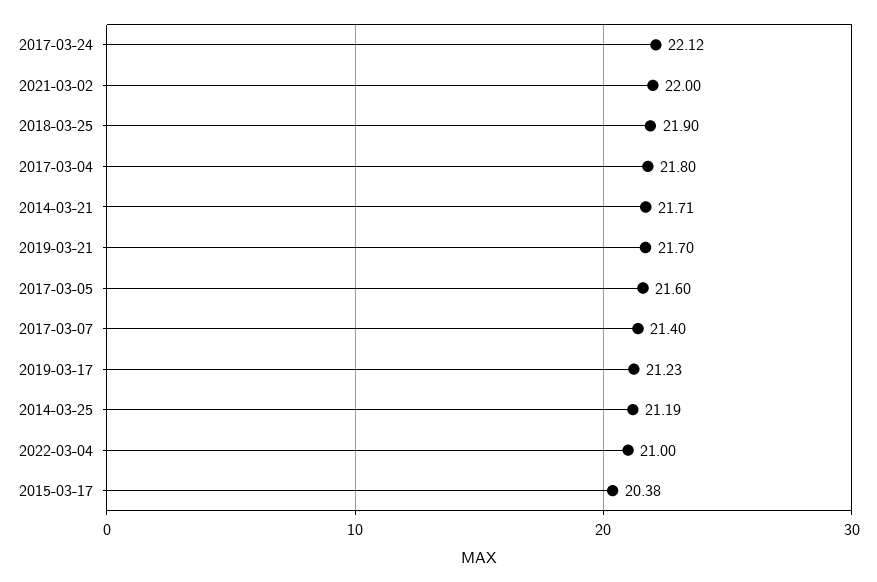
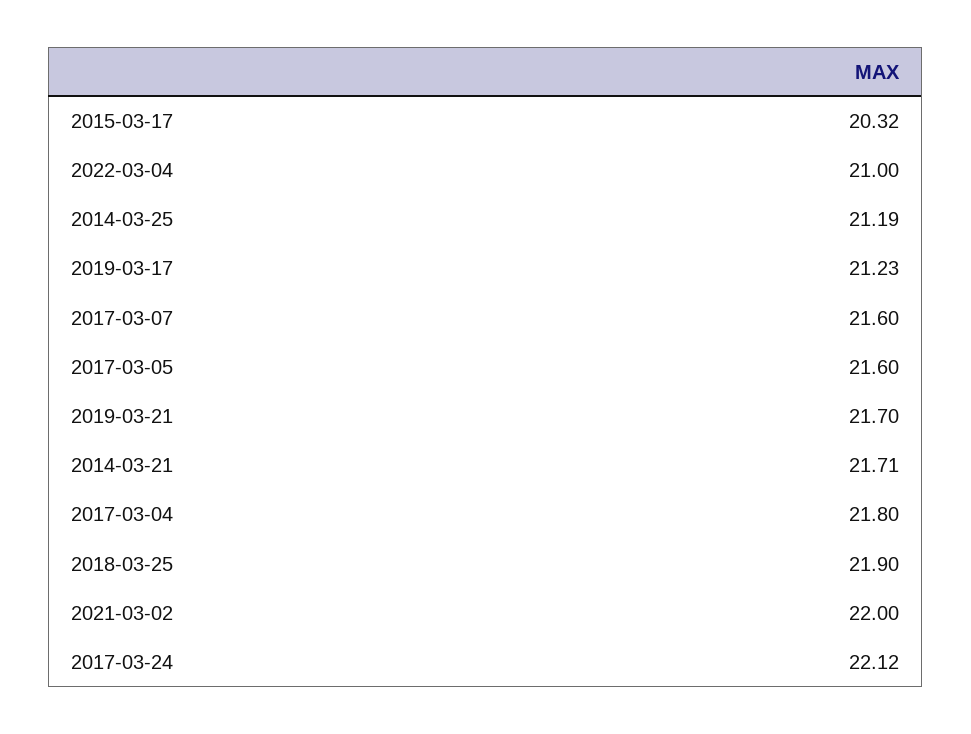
2017-03-07: 21.4 -> 21.6
2015-03-17: 20.38 -> 20.32

